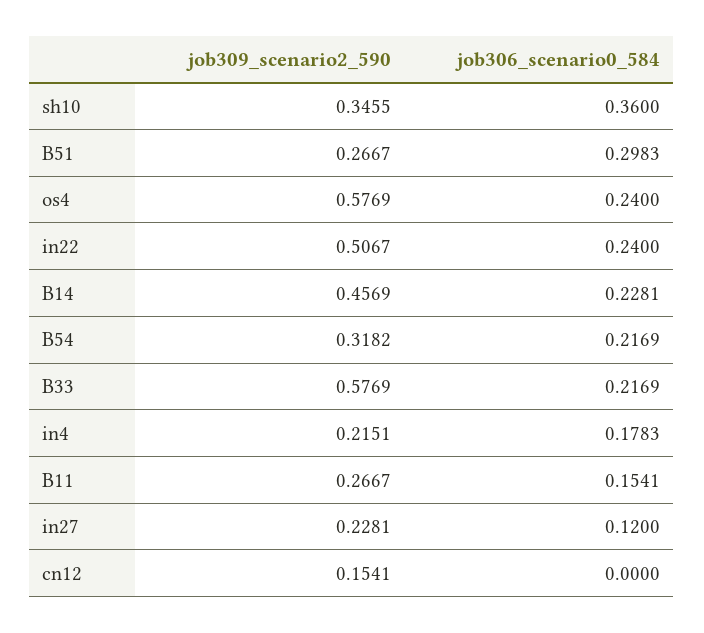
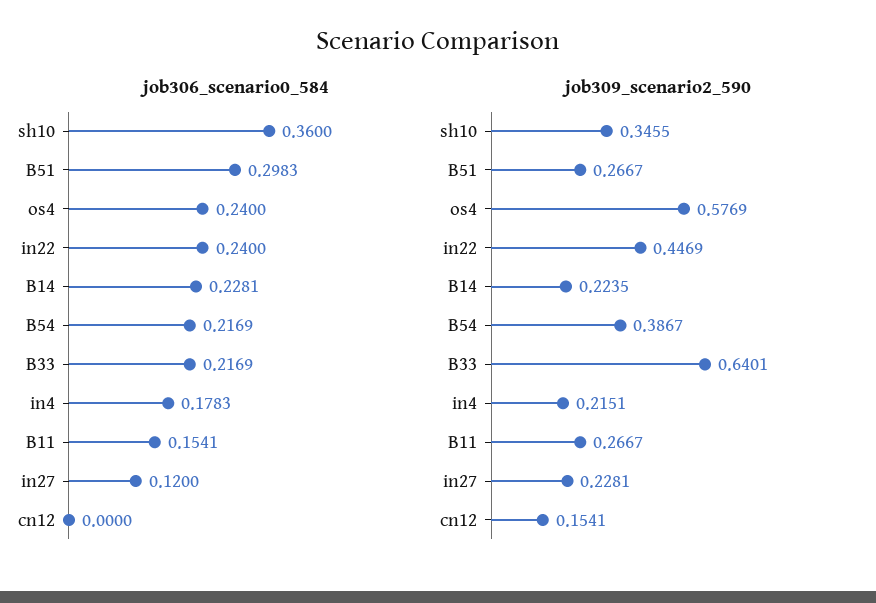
job309_scenario2_590, in22: 0.5067 -> 0.4469
job309_scenario2_590, B14: 0.4569 -> 0.2235
job309_scenario2_590, B54: 0.3182 -> 0.3867
job309_scenario2_590, B33: 0.5769 -> 0.6401

